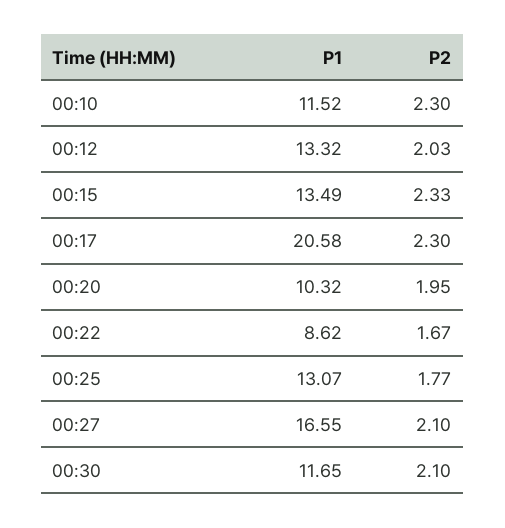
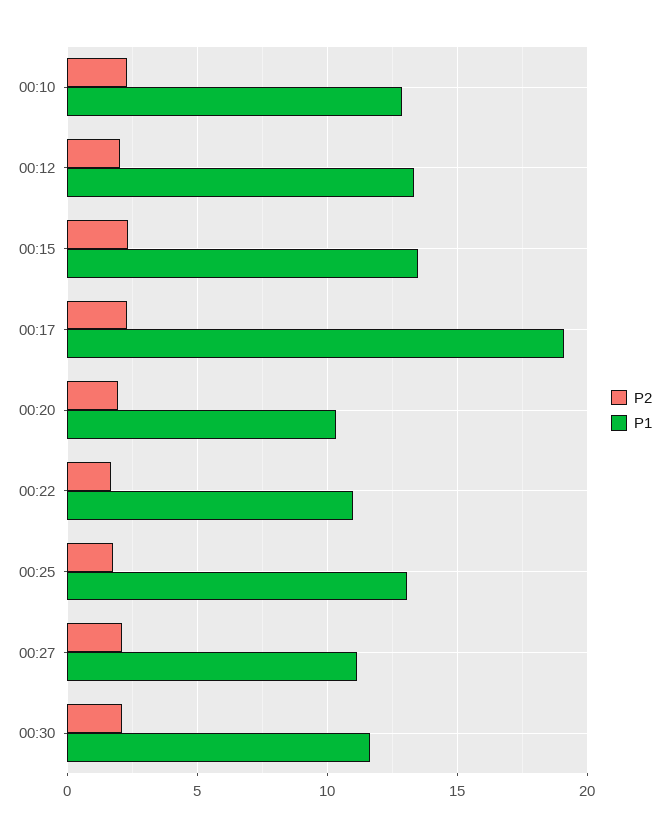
P1, 00:10: 11.52 -> 13
P1, 00:17: 20.58 -> 19
P1, 00:22: 8.62 -> 11
P1, 00:27: 16.55 -> 11

